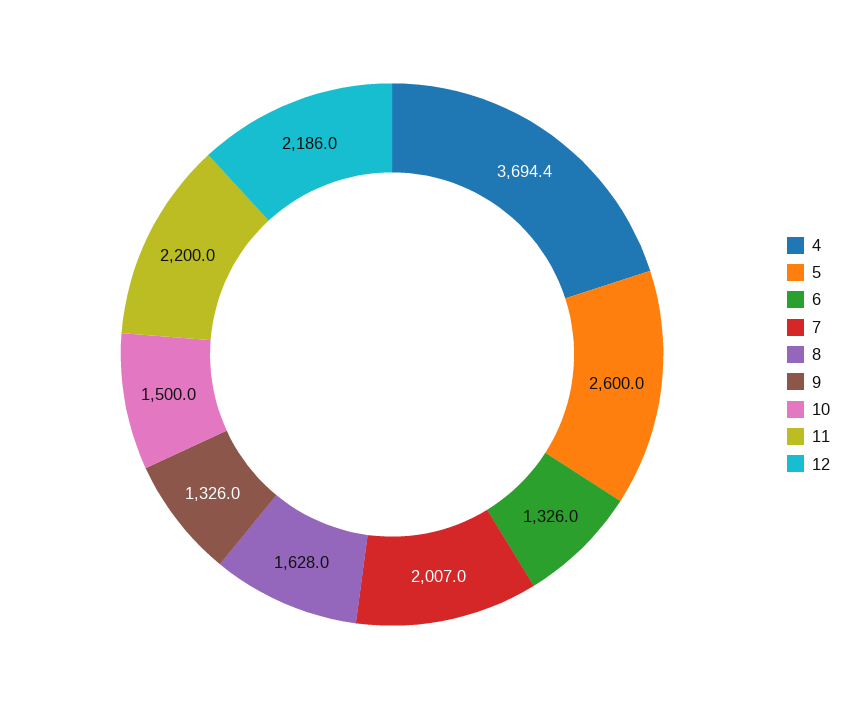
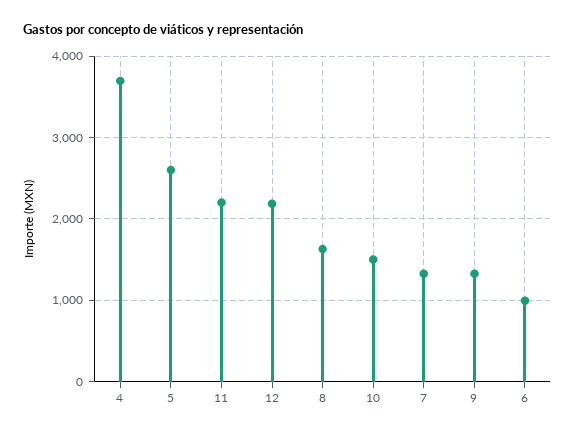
6: 1326 -> 1000
7: 2007 -> 1300

